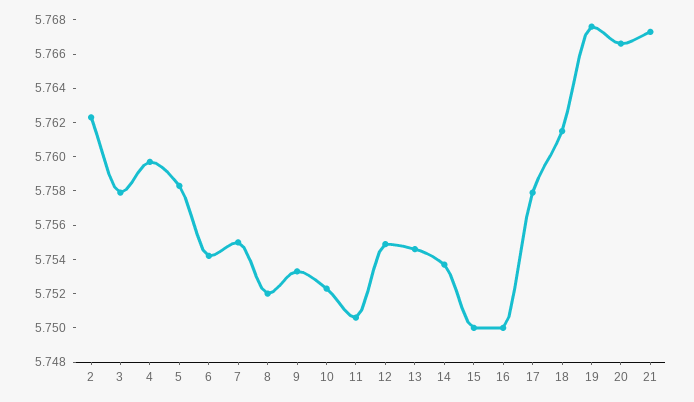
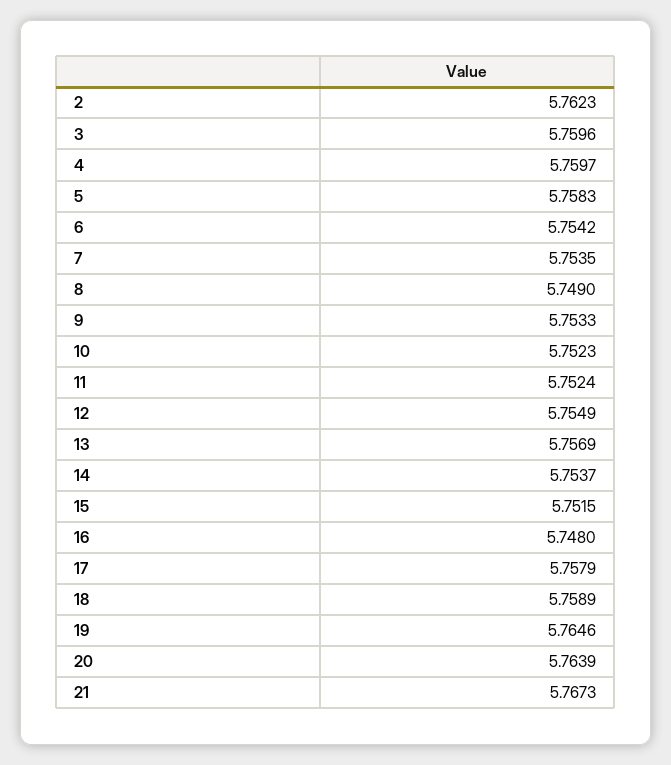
3: 5.758 -> 5.7596
7: 5.755 -> 5.7535
8: 5.752 -> 5.749
11: 5.7505 -> 5.7524
13: 5.7545 -> 5.7569
15: 5.75 -> 5.7515
16: 5.75 -> 5.748
18: 5.7615 -> 5.7589
19: 5.7675 -> 5.7646
20: 5.7665 -> 5.7639

